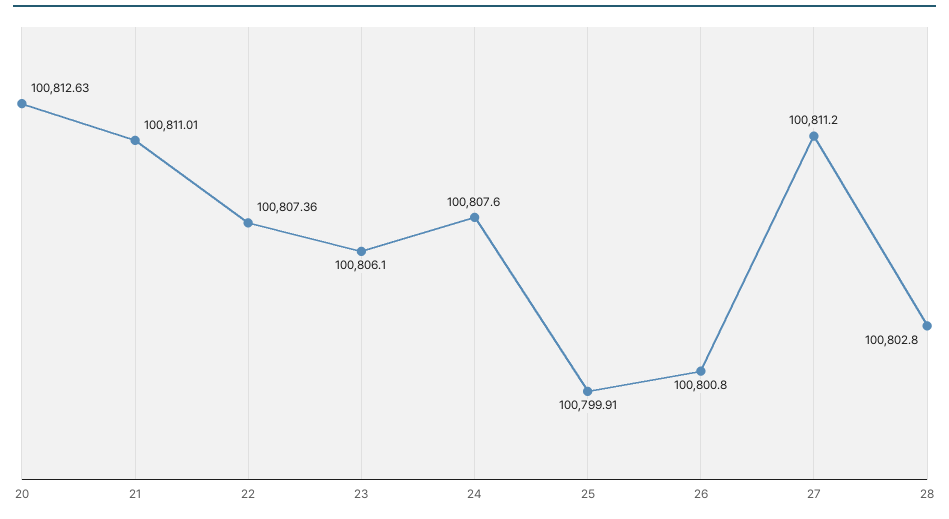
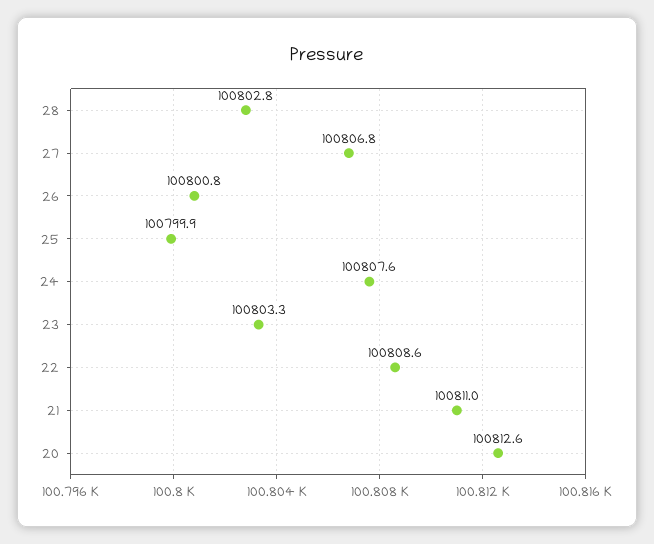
22: 100807.36 -> 100808.6
23: 100806.1 -> 100803.3
27: 100811.2 -> 100806.8

